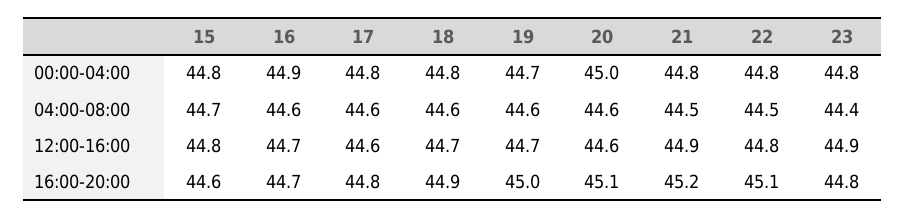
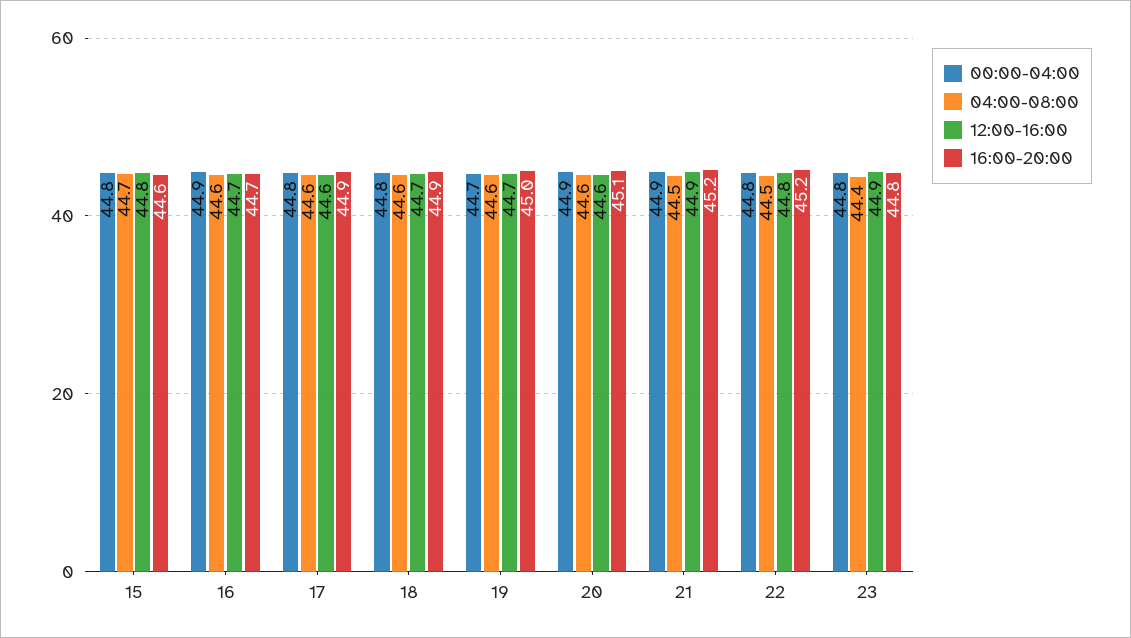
00:00-04:00, 20: 45 -> 44.9
00:00-04:00, 21: 44.8 -> 44.9
16:00-20:00, 17: 44.8 -> 44.9
16:00-20:00, 22: 45.1 -> 45.2

